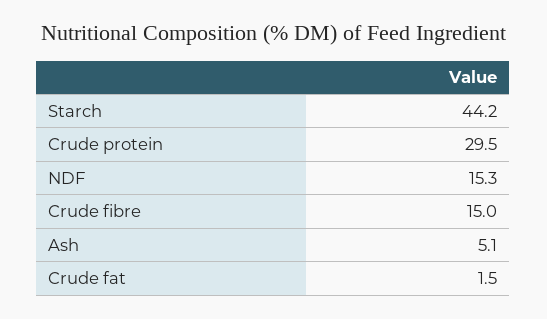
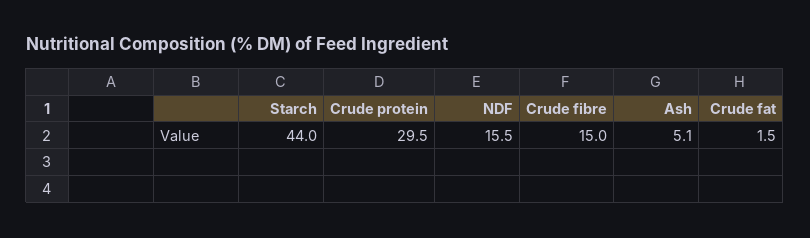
Starch: 44.2 -> 44
NDF: 15.3 -> 15.5

